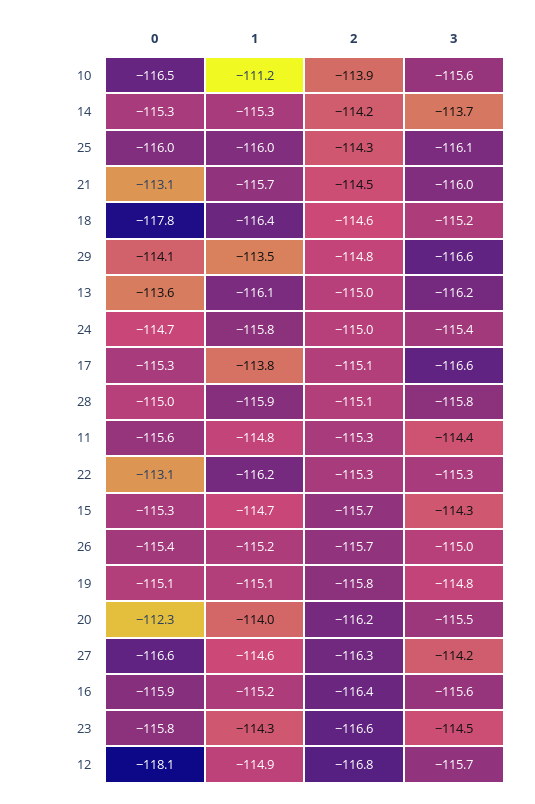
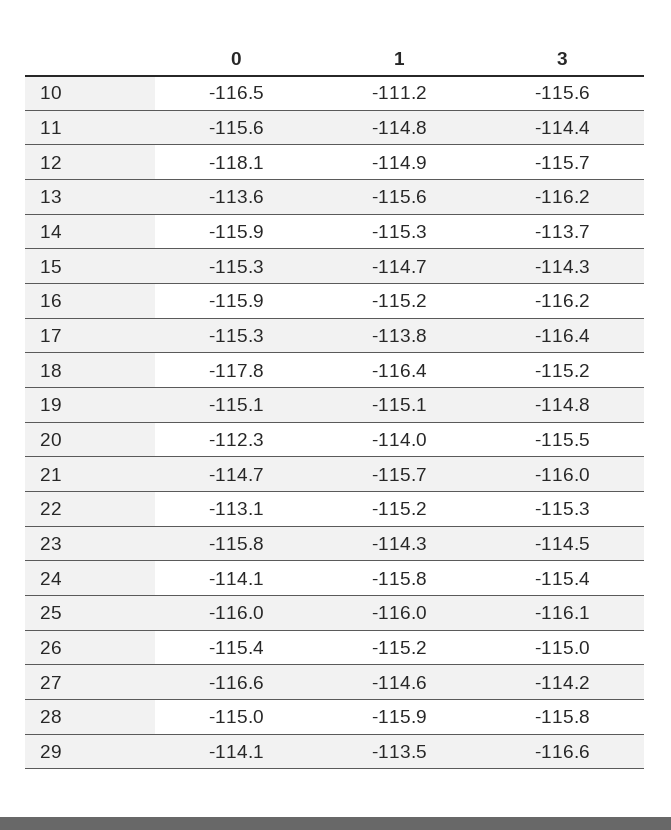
2, 10: -113.9 -> none
0, 14: -115.3 -> -115.9
2, 14: -114.2 -> none
2, 25: -114.3 -> none
0, 21: -113.1 -> -114.7
2, 21: -114.5 -> none
2, 18: -114.6 -> none
2, 29: -114.8 -> none
1, 13: -116.1 -> -115.6
2, 13: -115 -> none
0, 24: -114.7 -> -114.1
2, 24: -115 -> none
2, 17: -115.1 -> none
3, 17: -116.6 -> -116.4
2, 28: -115.1 -> none
2, 11: -115.3 -> none
1, 22: -116.2 -> -115.2
2, 22: -115.3 -> none
2, 15: -115.7 -> none
2, 26: -115.7 -> none
2, 19: -115.8 -> none
2, 20: -116.2 -> none
2, 27: -116.3 -> none
2, 16: -116.4 -> none
3, 16: -115.6 -> -116.2
2, 23: -116.6 -> none
2, 12: -116.8 -> none

